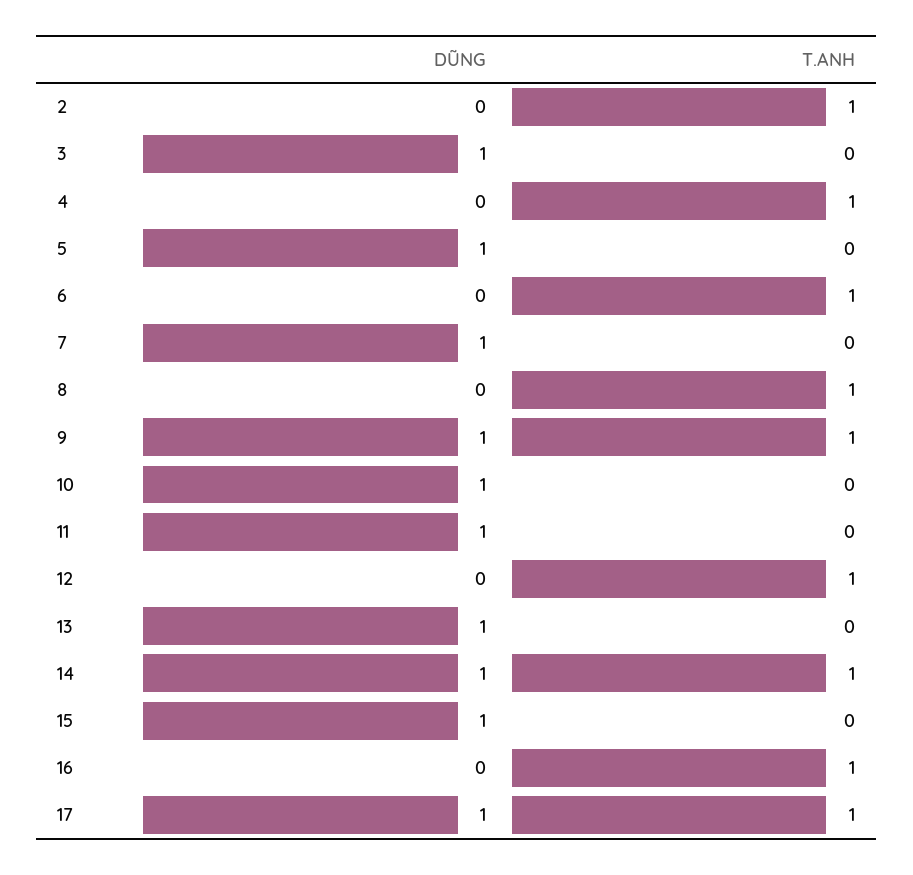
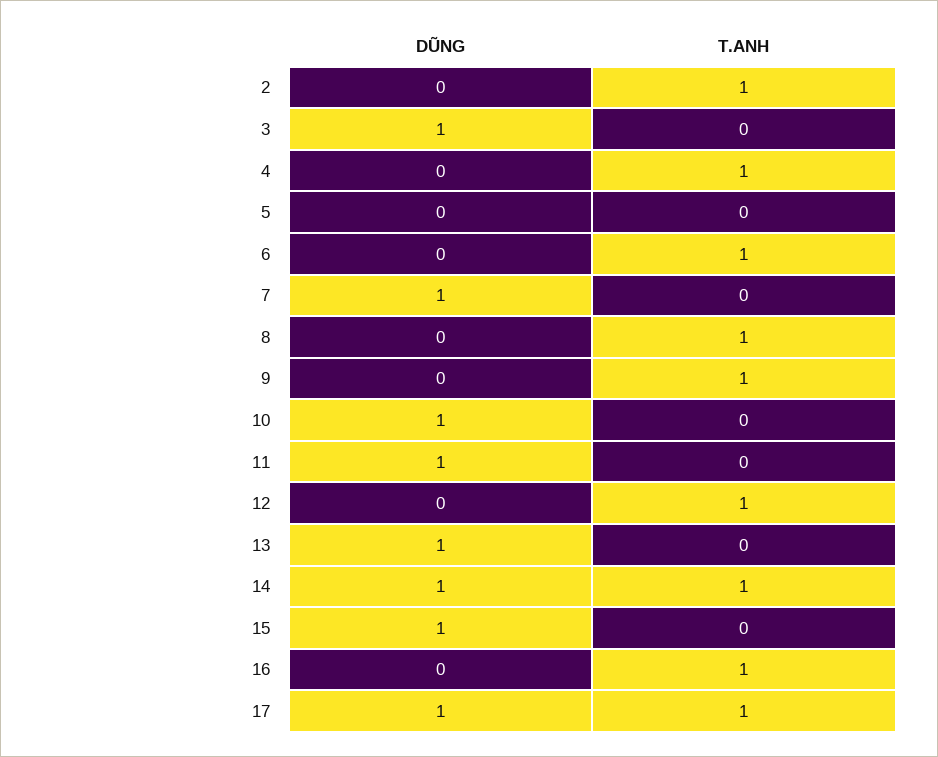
DŨNG, 5: 1 -> 0
DŨNG, 9: 1 -> 0

